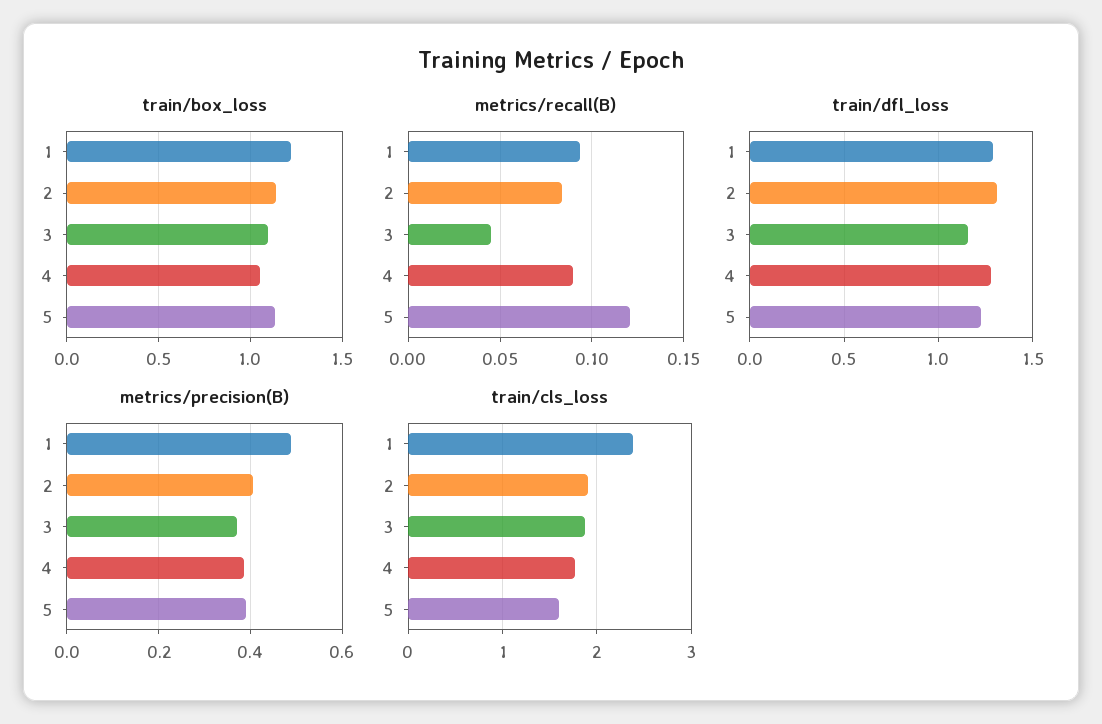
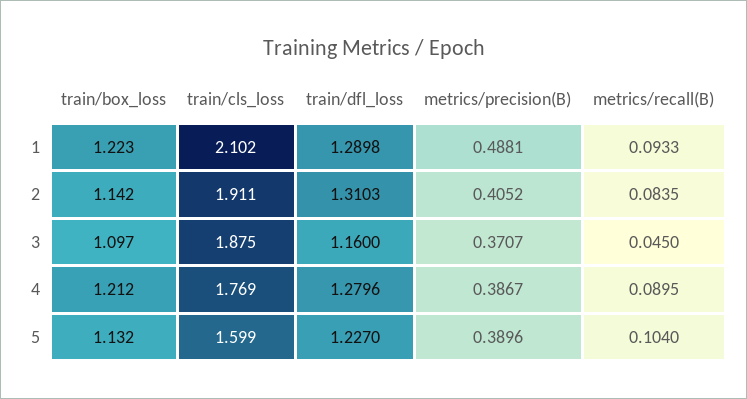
train/box_loss, 4: 1.05 -> 1.212
metrics/recall(B), 5: 0.12 -> 0.104
train/cls_loss, 1: 2.4 -> 2.102

